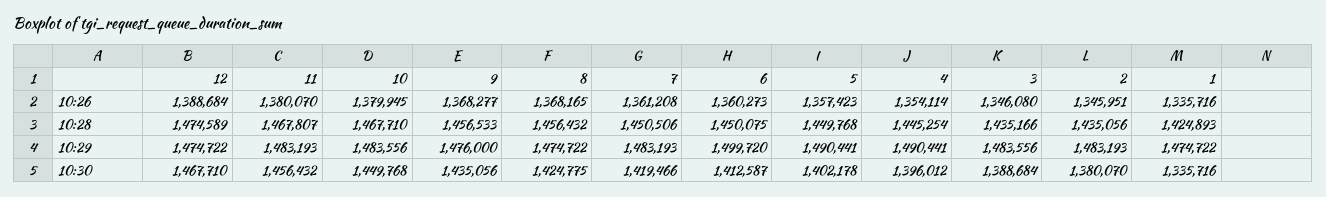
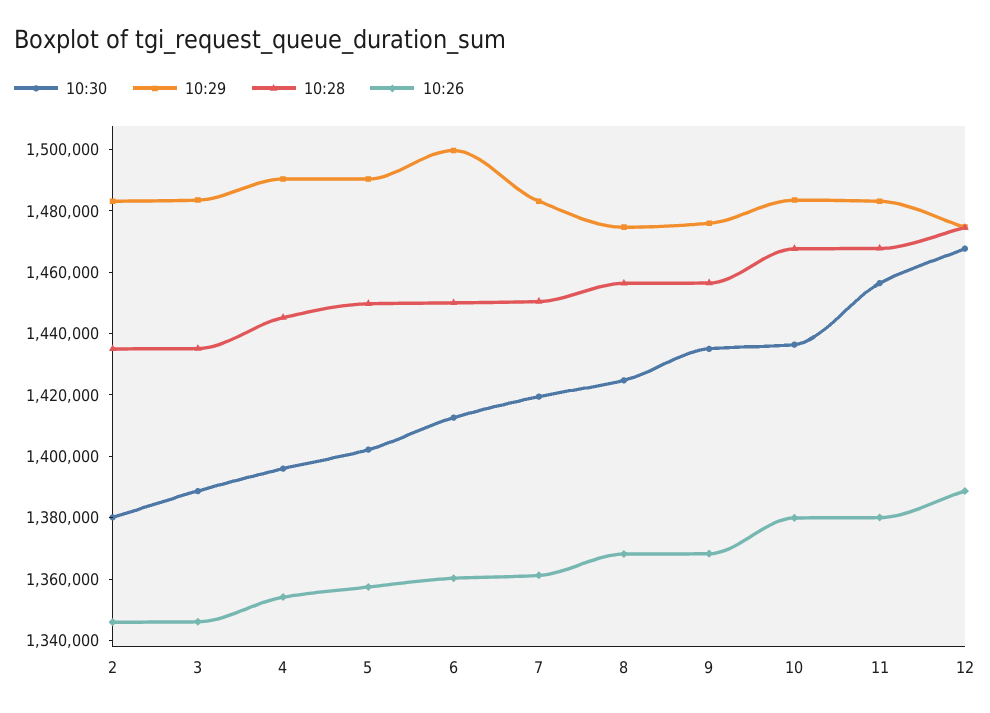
10:26, 1: 1335716 -> none
10:28, 1: 1424893 -> none
10:29, 1: 1474722 -> none
10:30, 10: 1449768 -> 1435000
10:30, 1: 1335716 -> none

